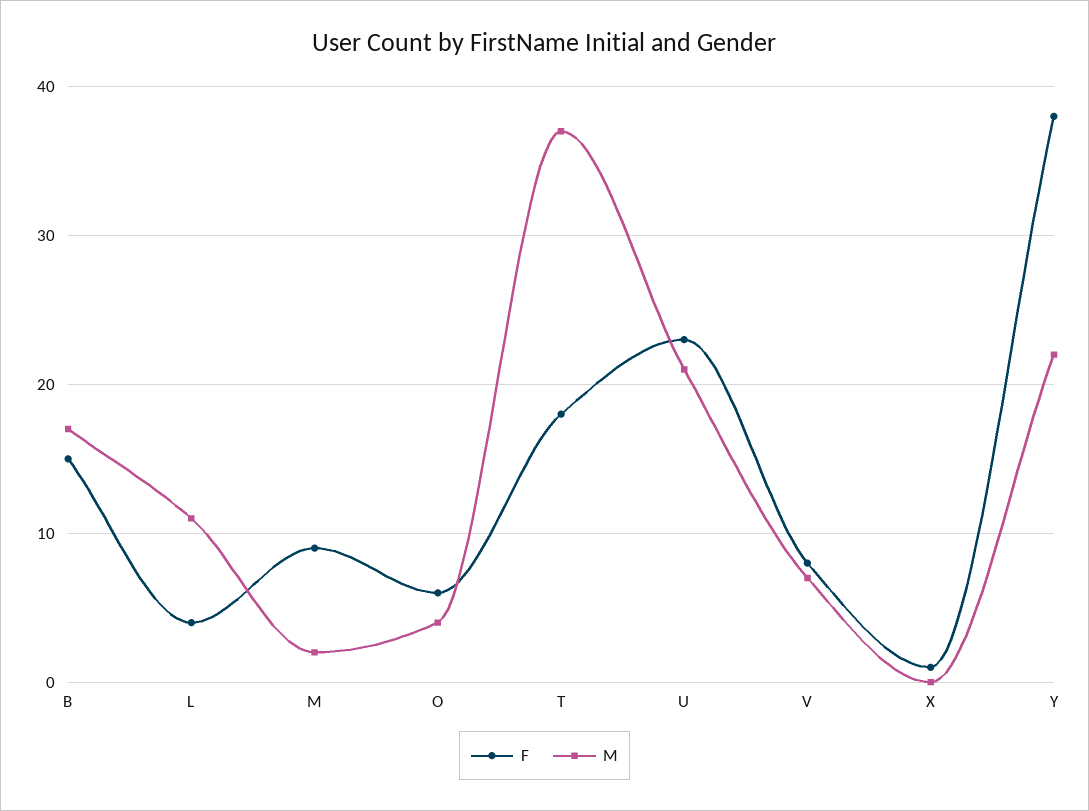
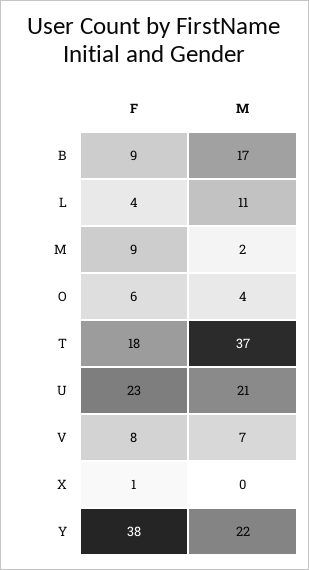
F, B: 15 -> 9

